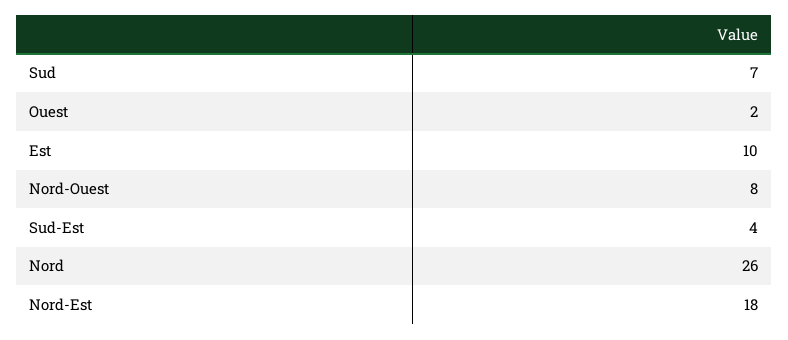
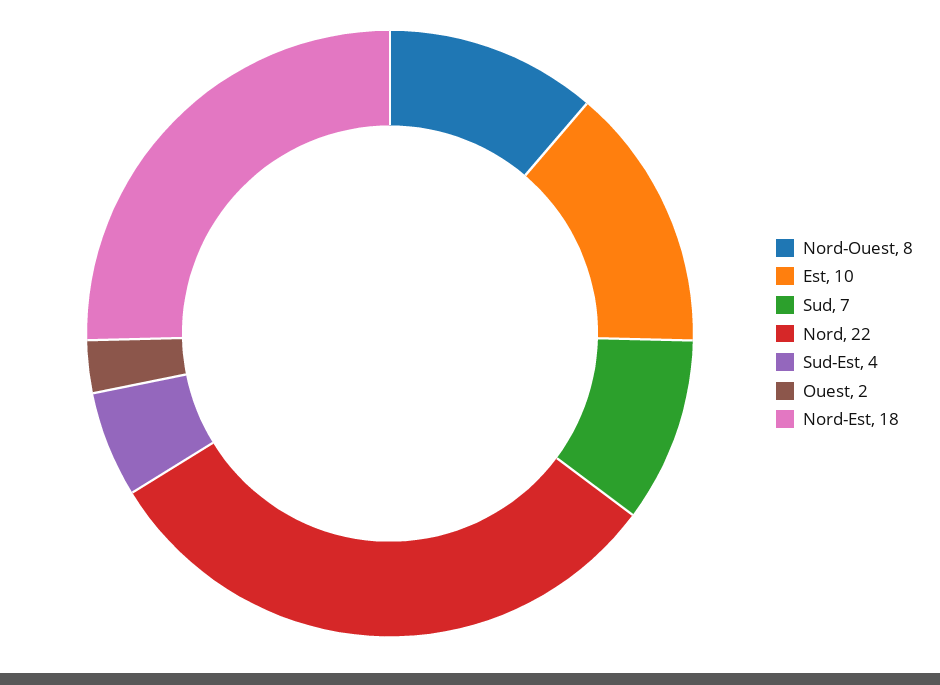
Nord: 26 -> 22

